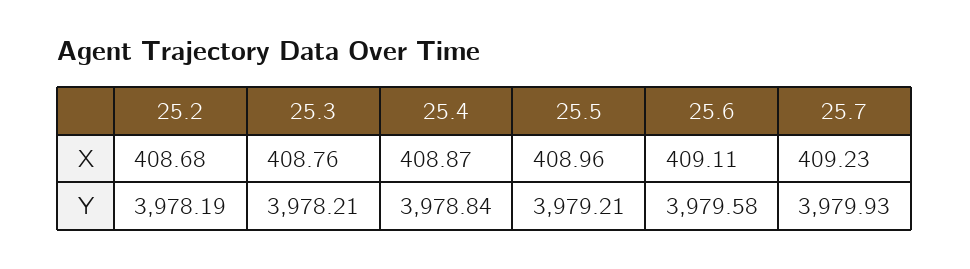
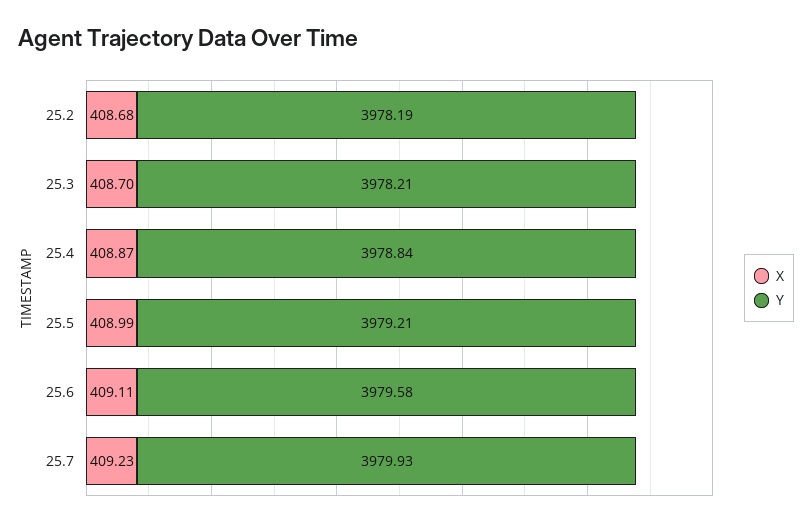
X, 25.3: 408.76 -> 408.7
X, 25.5: 408.96 -> 408.99

